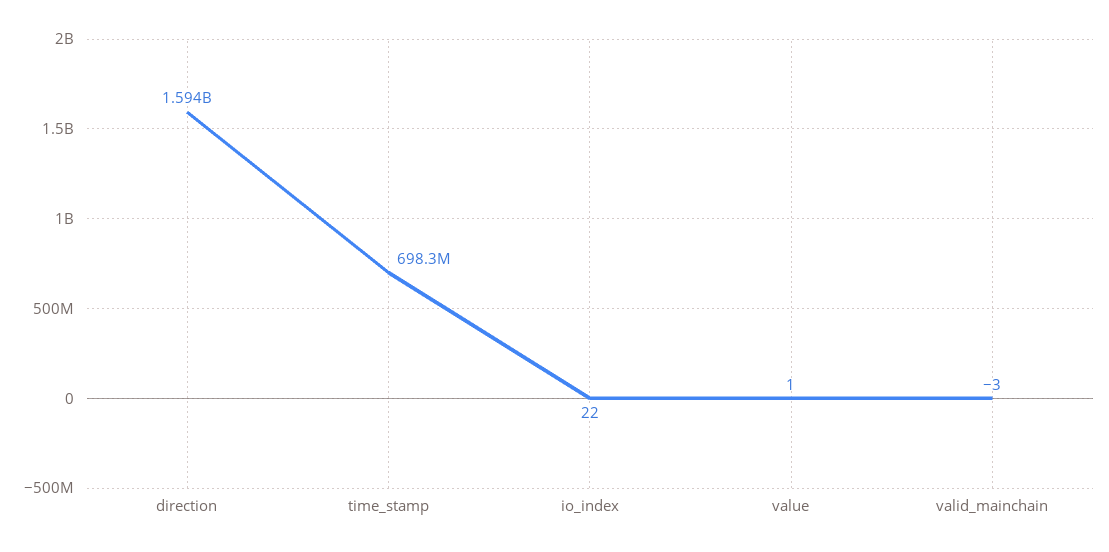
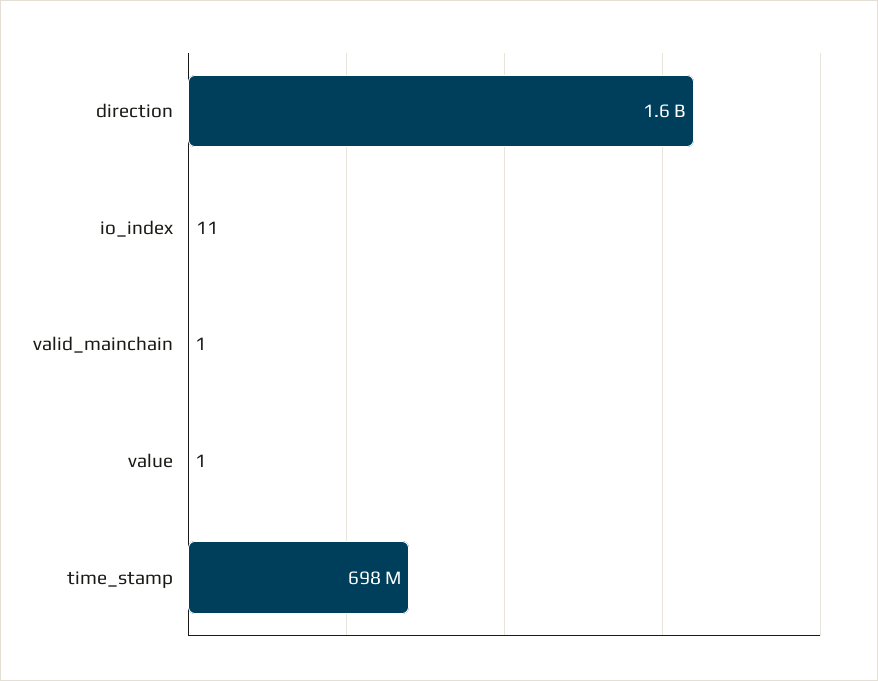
io_index: 22 -> 11
valid_mainchain: -3 -> 1

